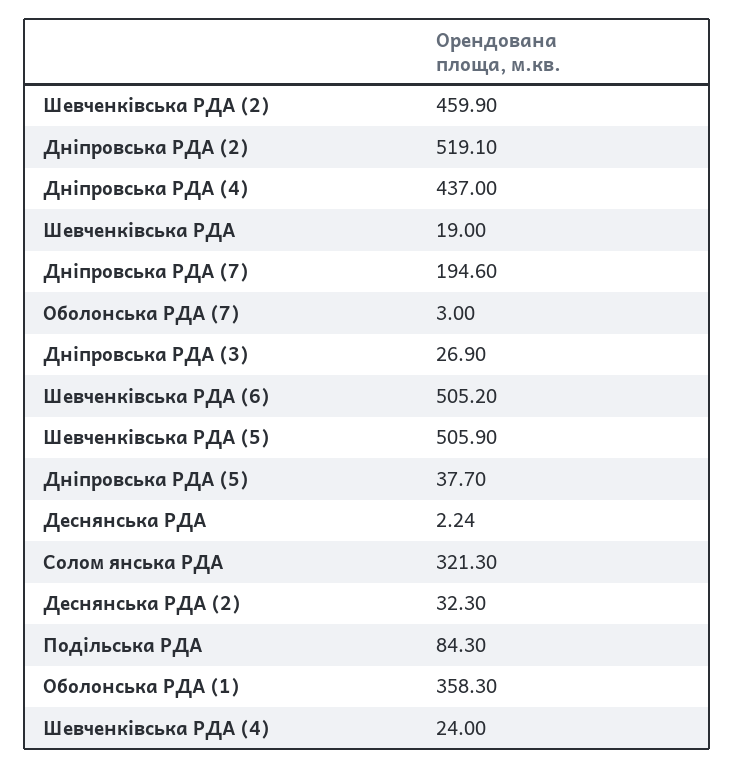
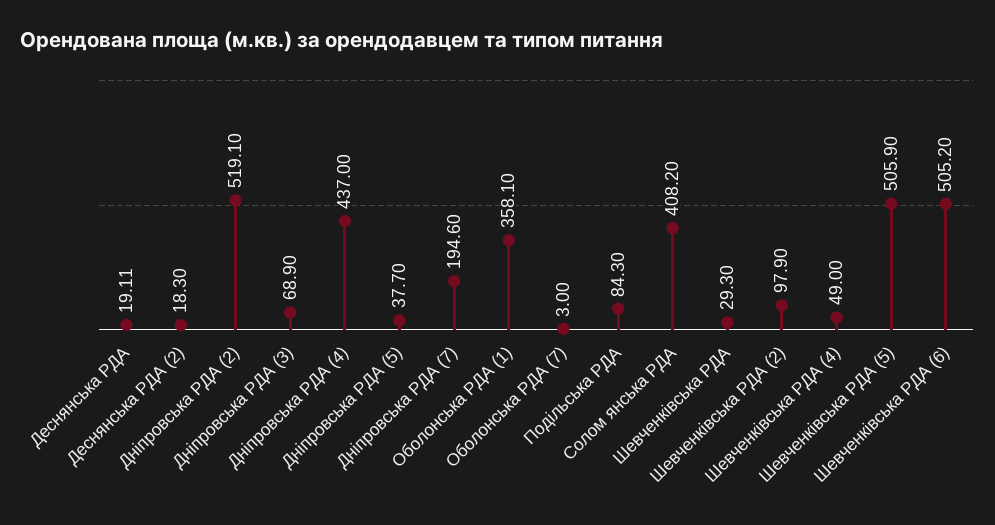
Шевченківська РДА (2): 459.9 -> 97.9
Шевченківська РДА: 19 -> 29.3
Дніпровська РДА (3): 26.9 -> 68.9
Деснянська РДА: 2.24 -> 19.11
Солом янська РДА: 321.3 -> 408.2
Деснянська РДА (2): 32.3 -> 18.3
Оболонська РДА (1): 358.3 -> 358.1
Шевченківська РДА (4): 24 -> 49

